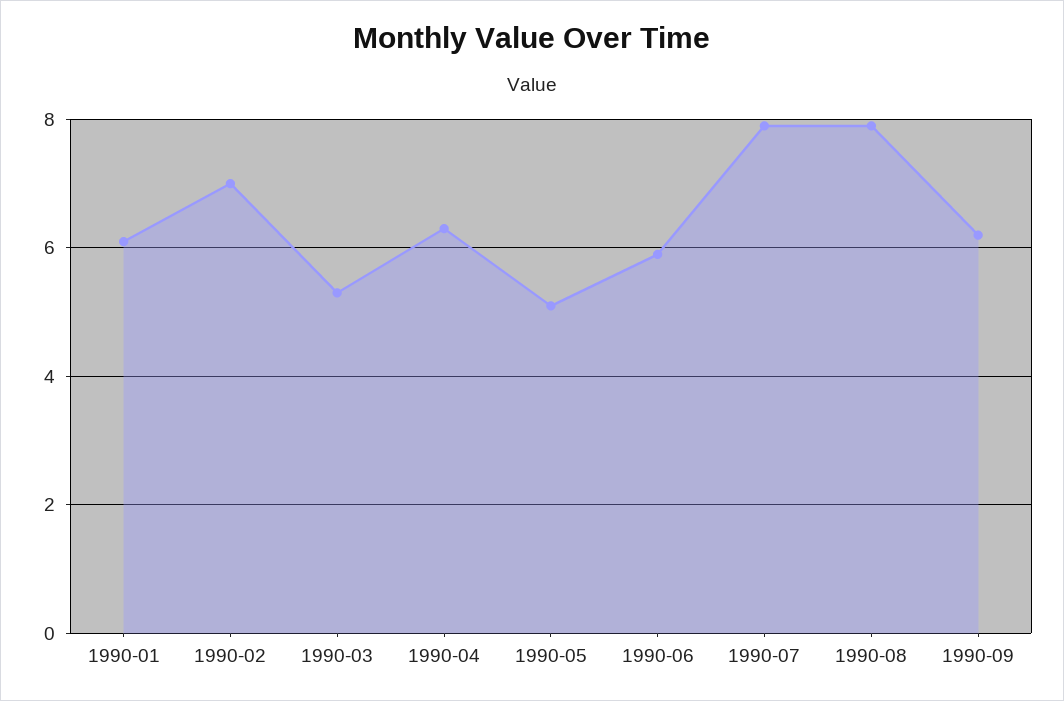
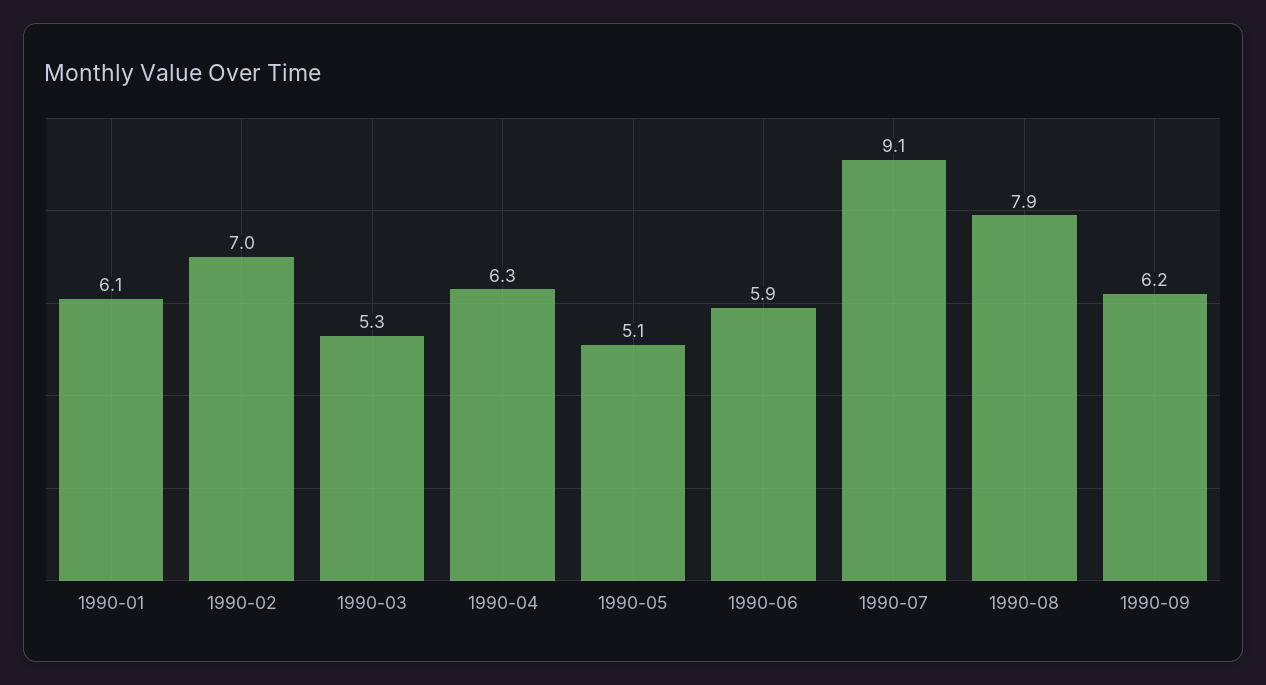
1990-07: 8 -> 9.1

